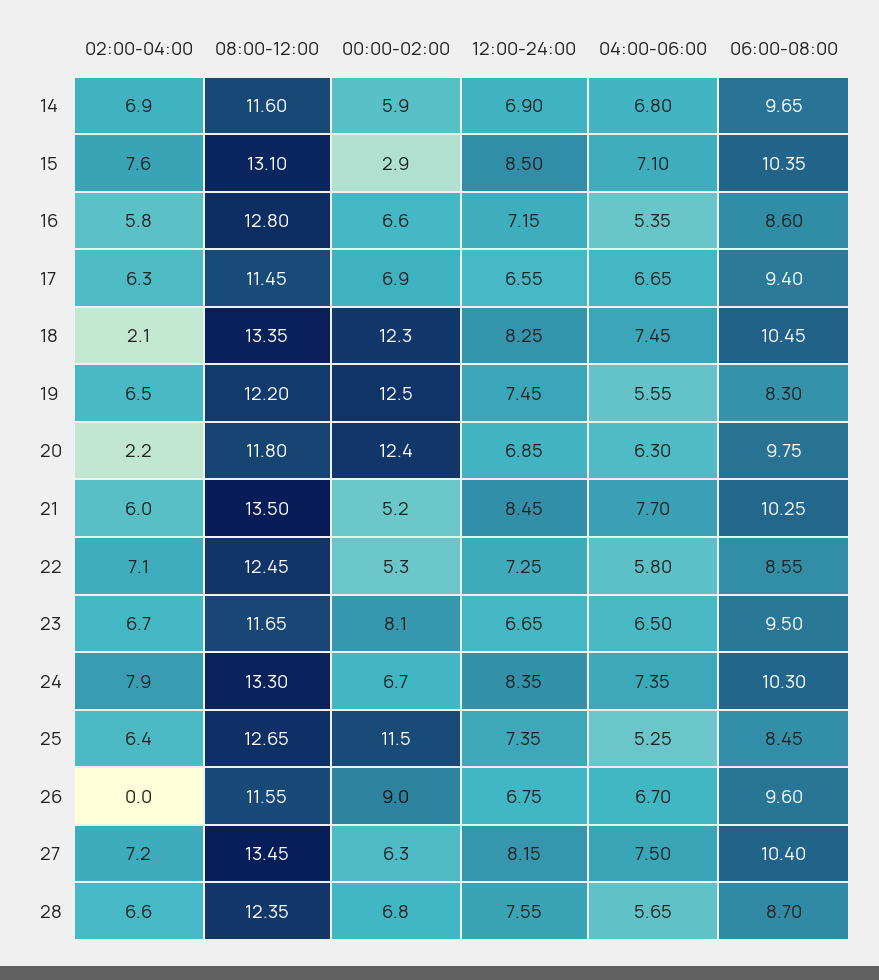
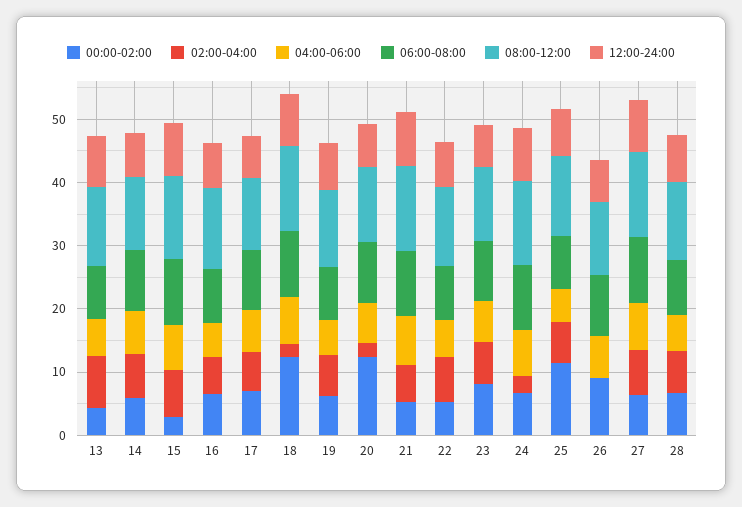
00:00-02:00, 19: 12.5 -> 6
02:00-04:00, 24: 7.9 -> 2
00:00-02:00, 13: none -> 4
02:00-04:00, 13: none -> 8
04:00-06:00, 13: none -> 6
06:00-08:00, 13: none -> 8
08:00-12:00, 13: none -> 12
12:00-24:00, 13: none -> 8

